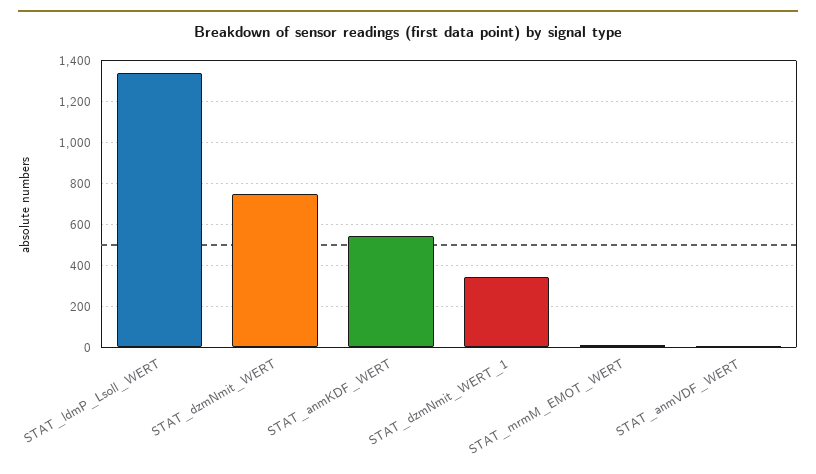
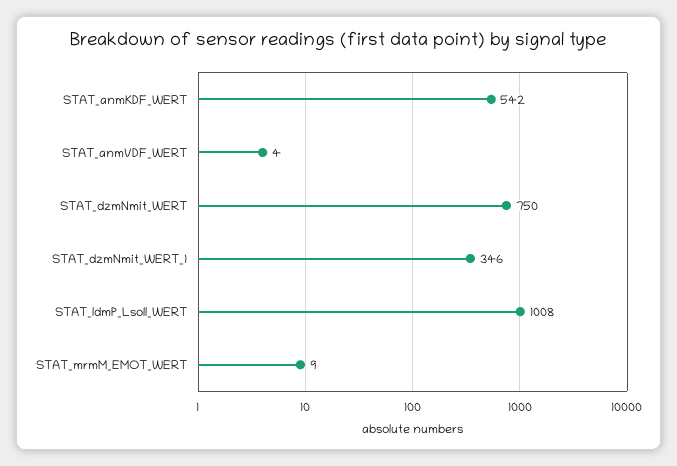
STAT_ldmP_Lsoll_WERT: 1350 -> 1008

